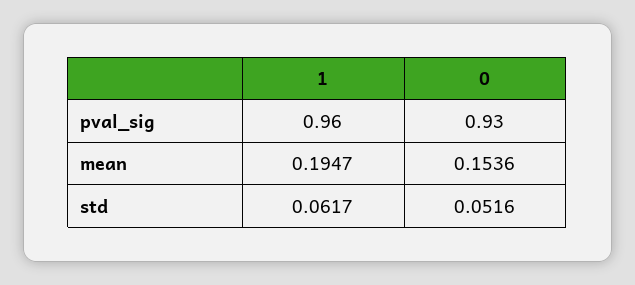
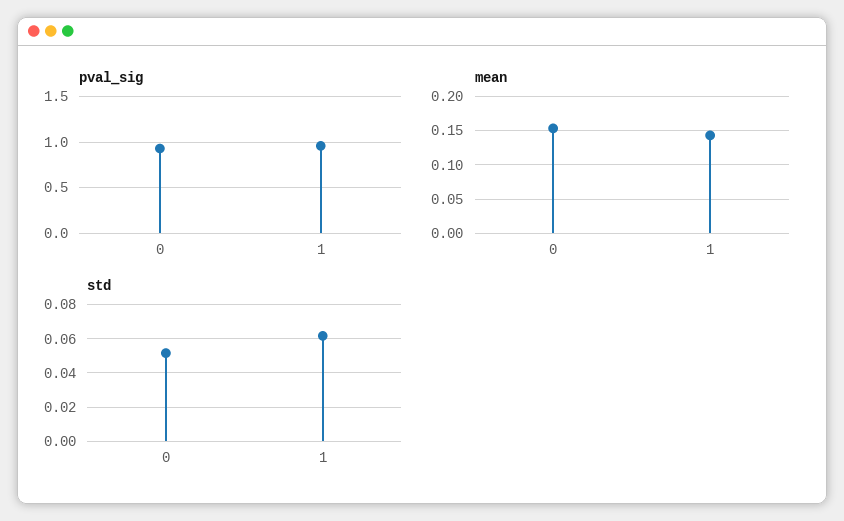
mean, 1: 0.1947 -> 0.14

